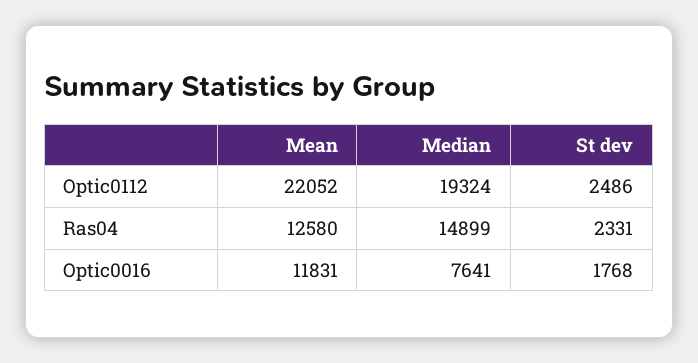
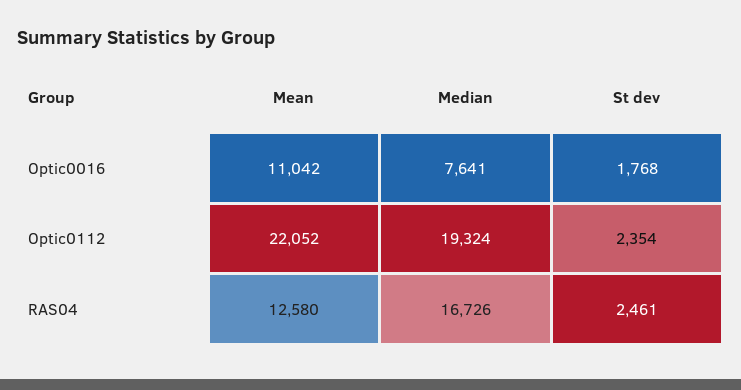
St dev, Optic0112: 2486 -> 2354
Median, Ras04: 14899 -> 16726
St dev, Ras04: 2331 -> 2461
Mean, Optic0016: 11831 -> 11042

